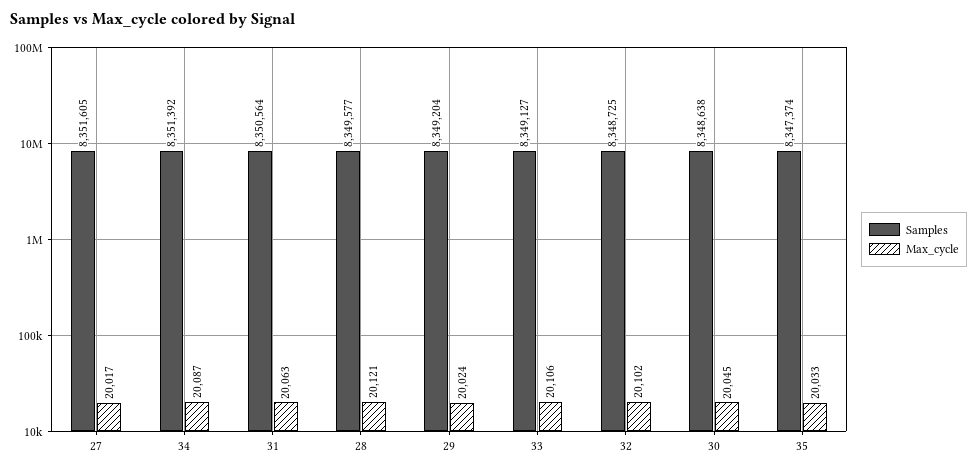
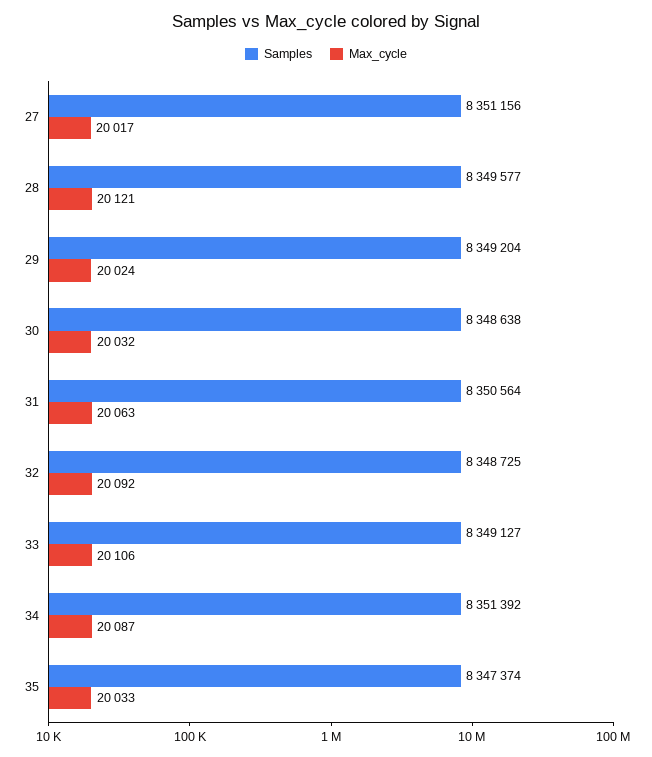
Samples, 27: 8351605 -> 8351156
Max_cycle, 32: 20102 -> 20092
Max_cycle, 30: 20045 -> 20032

